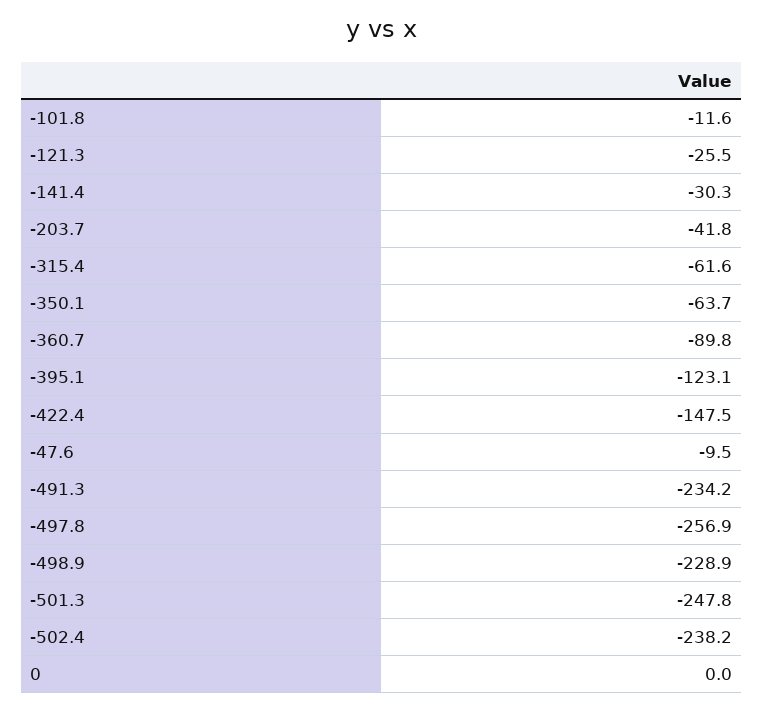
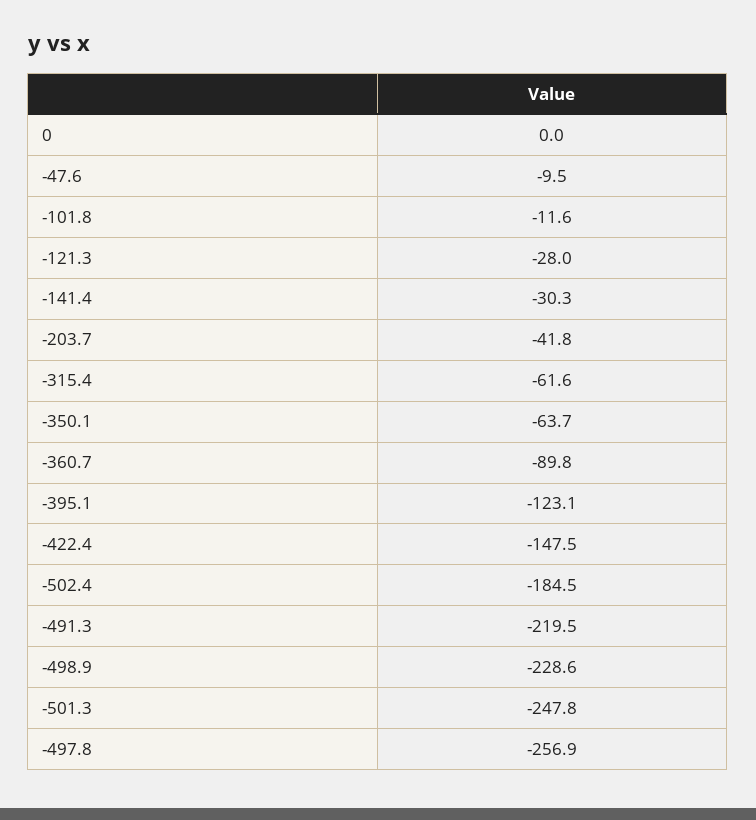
-121.3: -25.5 -> -28
-491.3: -234.2 -> -219.5
-498.9: -228.9 -> -228.6
-502.4: -238.2 -> -184.5

